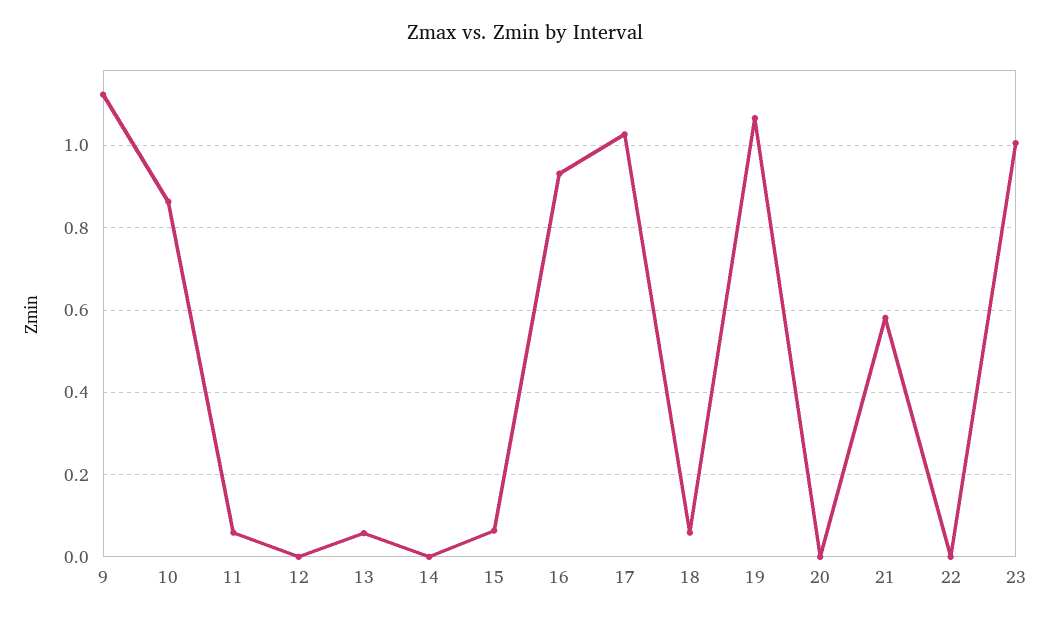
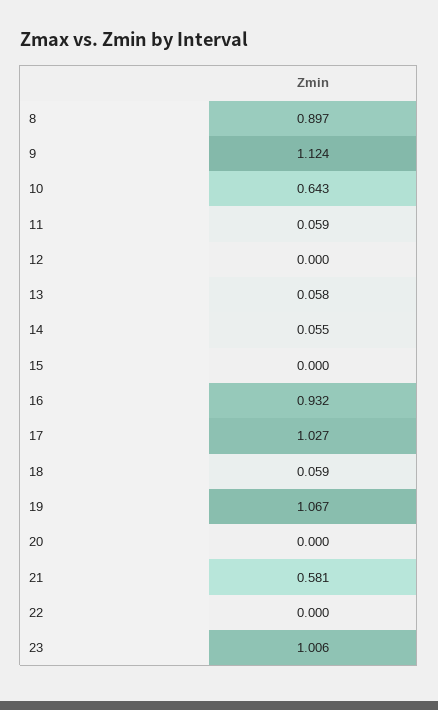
10: 0.86 -> 0.643
14: 0 -> 0.055
15: 0.06 -> 0
8: none -> 0.897

